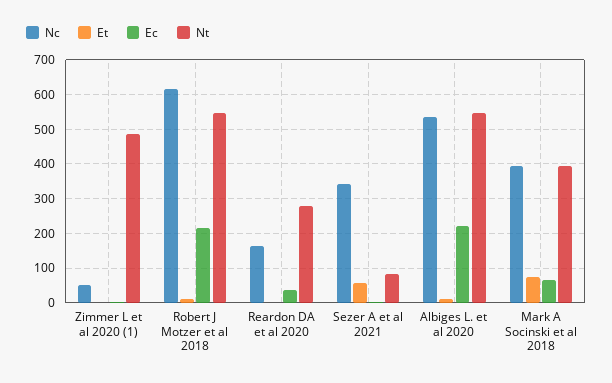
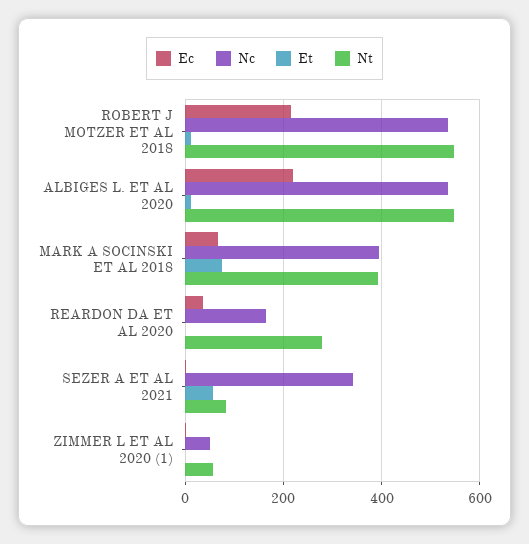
Nt, Zimmer L et al 2020 (1): 480 -> 60
Nc, Robert J Motzer et al 2018: 620 -> 540

